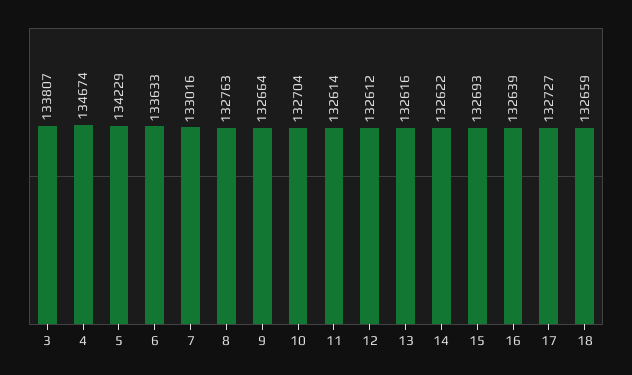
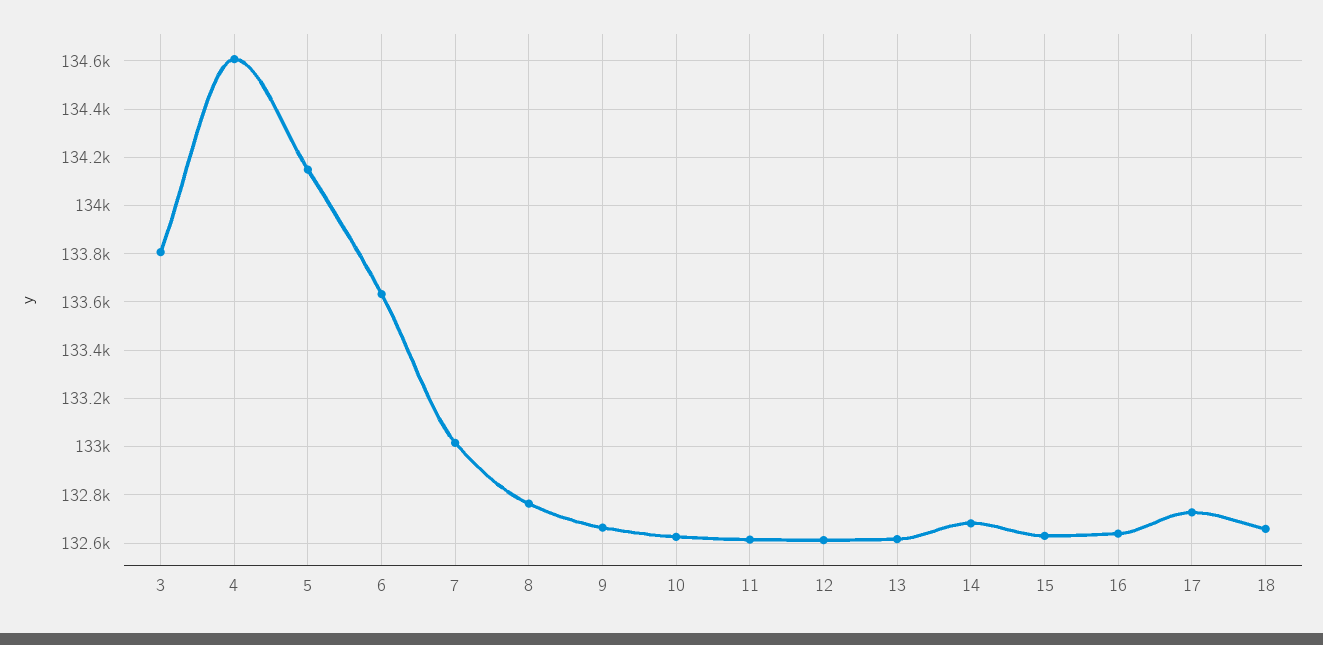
4: 134674 -> 134600
5: 134229 -> 134150
10: 132704 -> 132625
14: 132622 -> 132675
15: 132693 -> 132625

